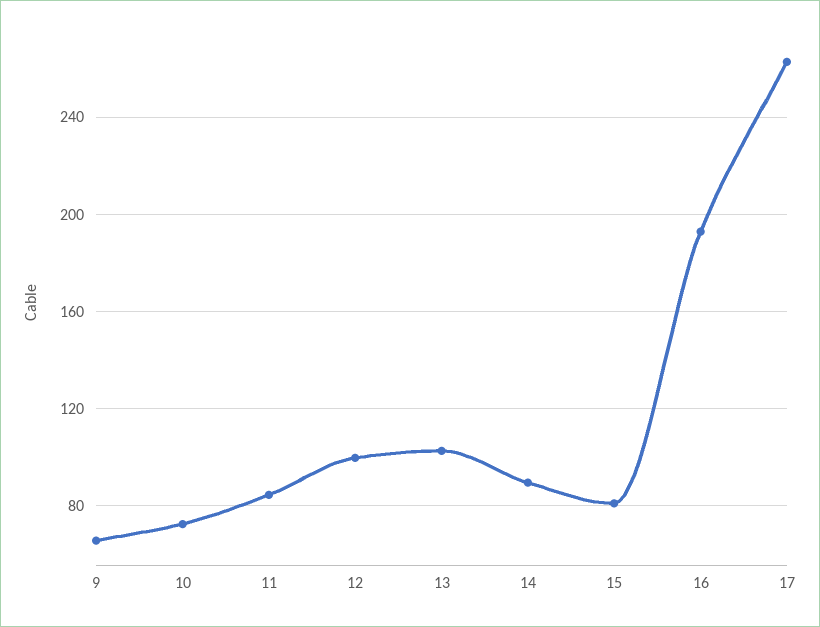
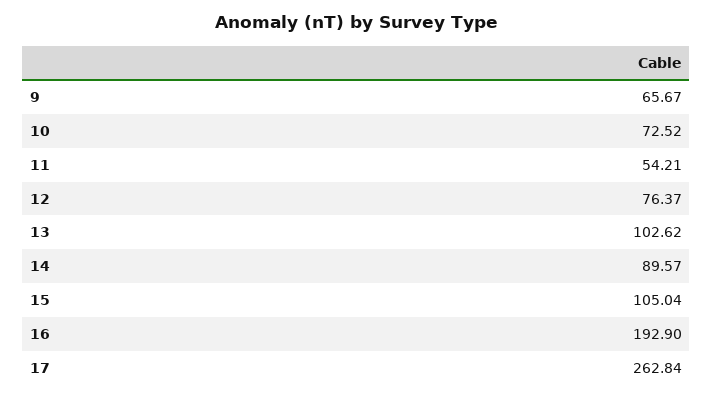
11: 85 -> 54.21
12: 100 -> 76.37
15: 80 -> 105.04

